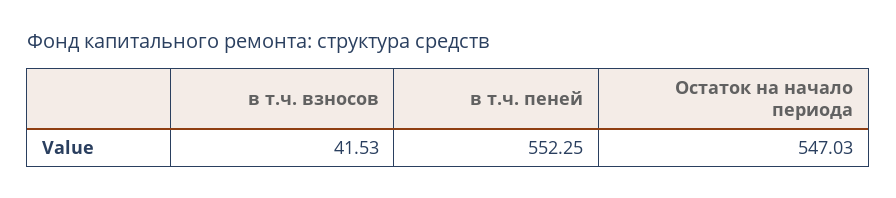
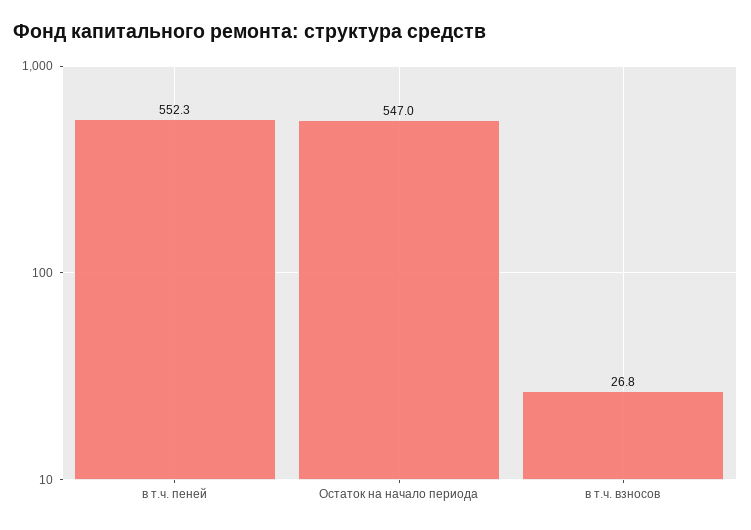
в т.ч. взносов: 41.53 -> 26.8

